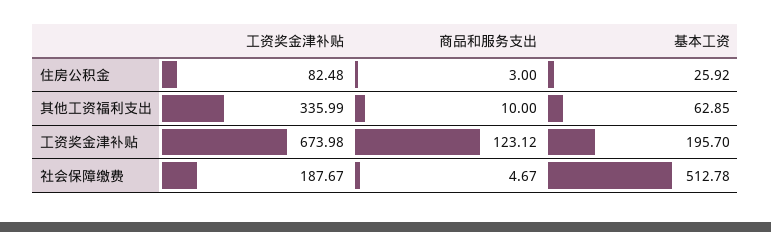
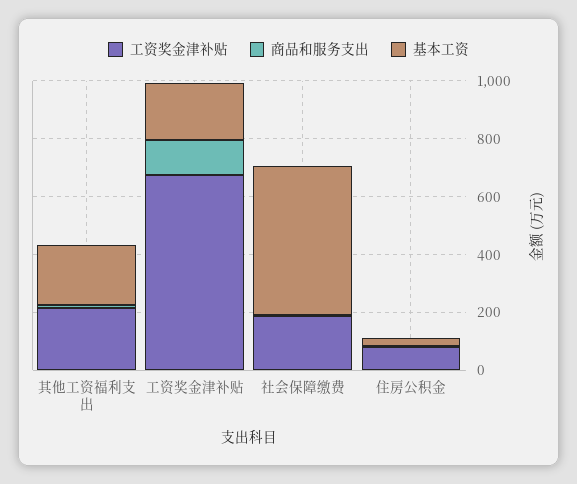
工资奖金津补贴, 其他工资福利支出: 335.99 -> 200
基本工资, 其他工资福利支出: 62.85 -> 200

